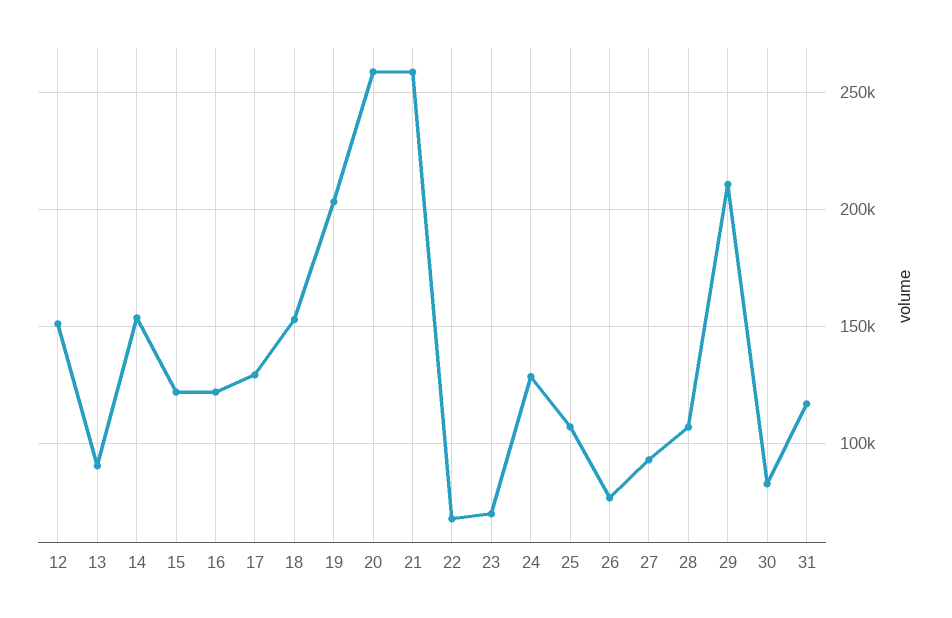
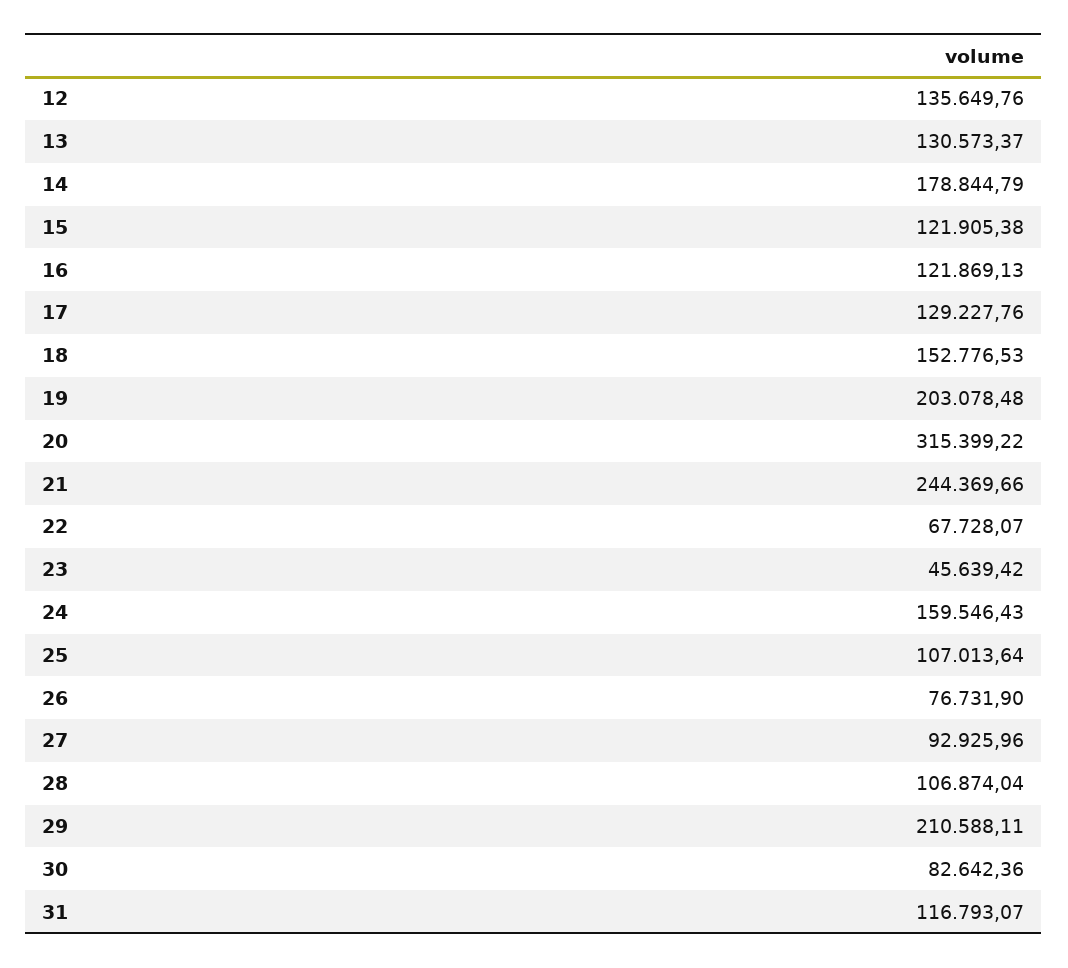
12: 150000 -> 135649.76
13: 90000 -> 130573.37
14: 155000 -> 178844.79
20: 260000 -> 315399.22
21: 260000 -> 244369.66
23: 70000 -> 45639.42
24: 130000 -> 159546.43

